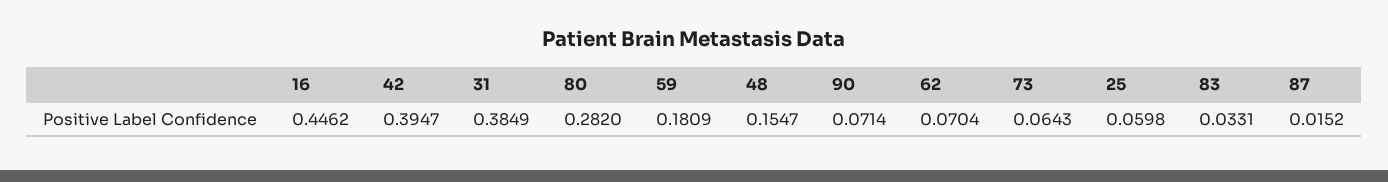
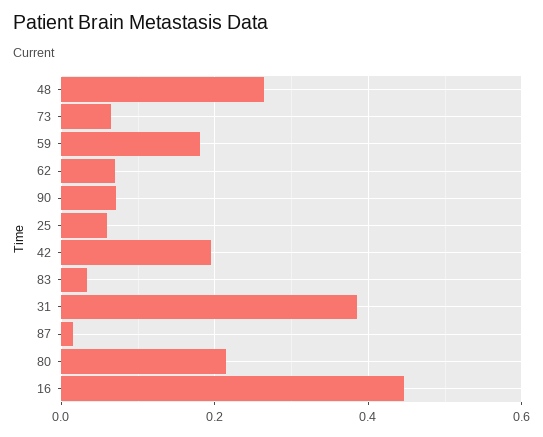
42: 0.3947 -> 0.2
80: 0.282 -> 0.22
48: 0.1547 -> 0.26

